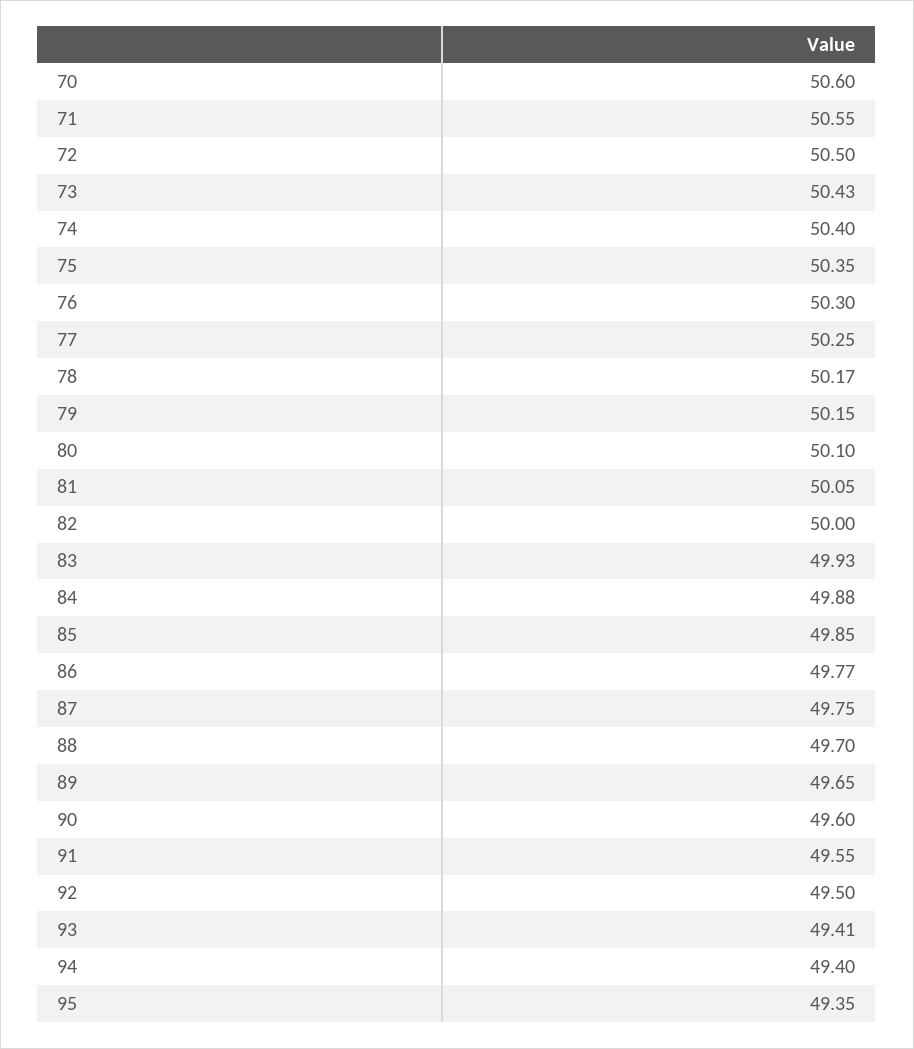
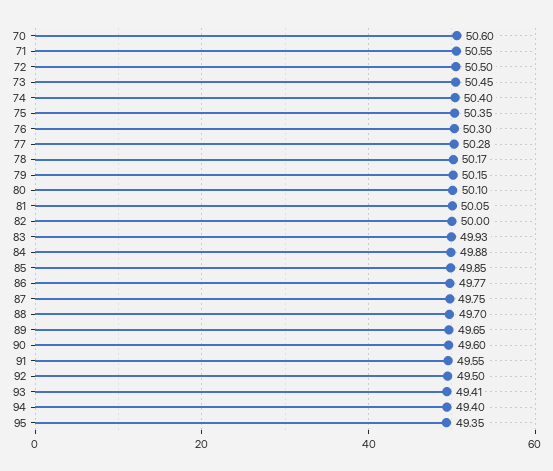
73: 50.43 -> 50.45
77: 50.25 -> 50.28

